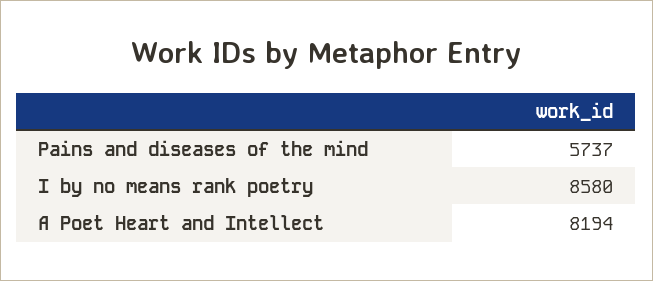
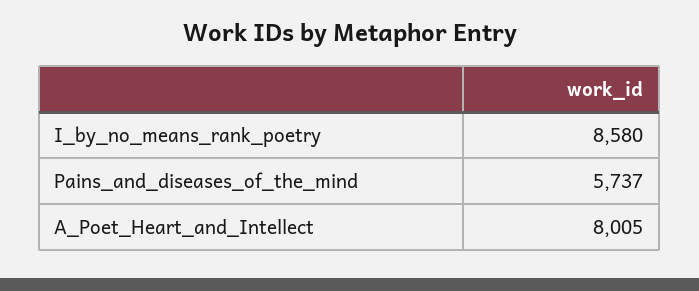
A Poet Heart and Intellect: 8194 -> 8005

